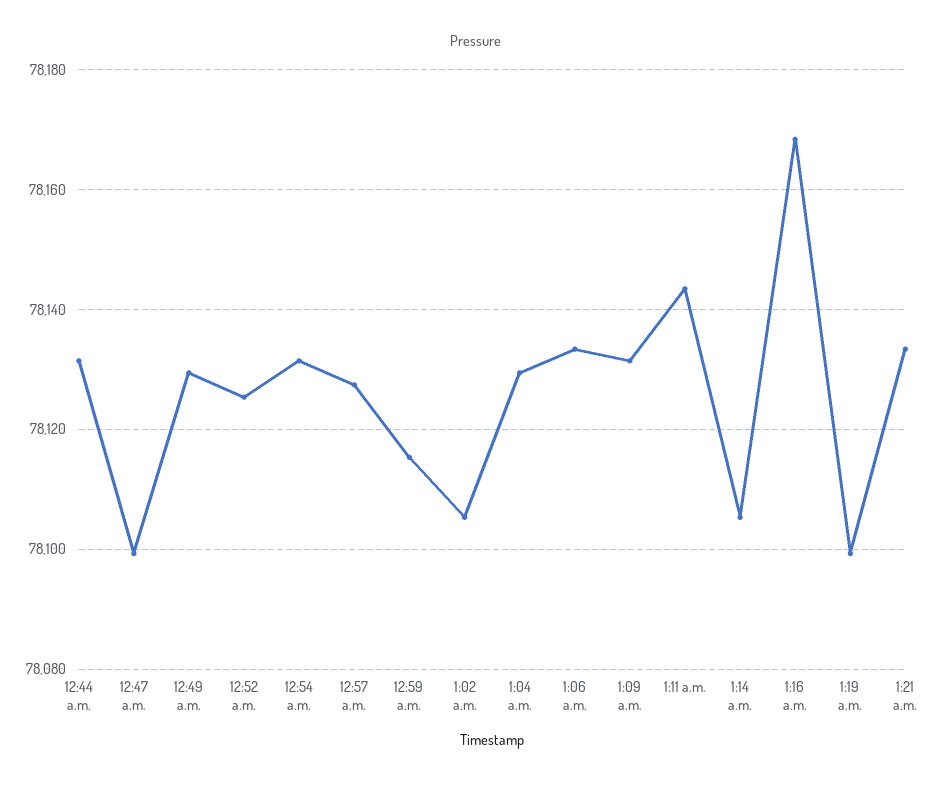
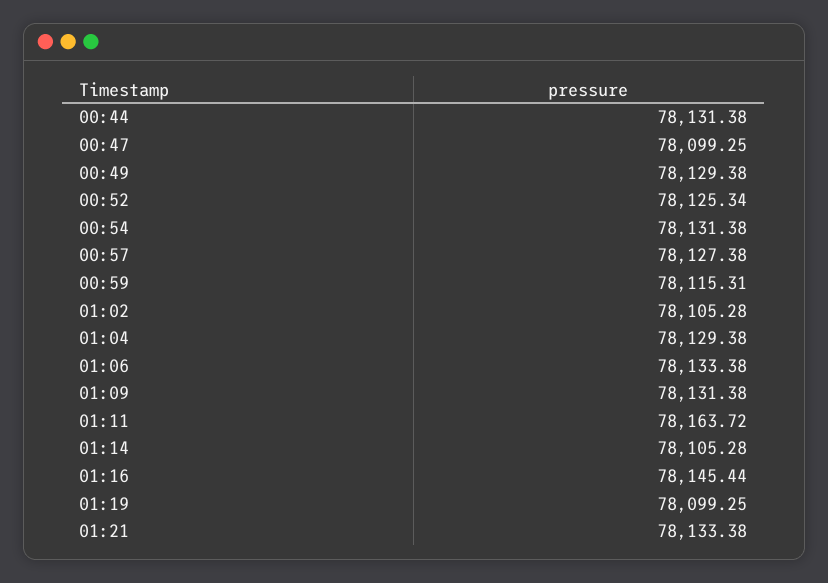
1:11 a.m.: 78144 -> 78163.72
1:16 a.m.: 78168 -> 78145.44

